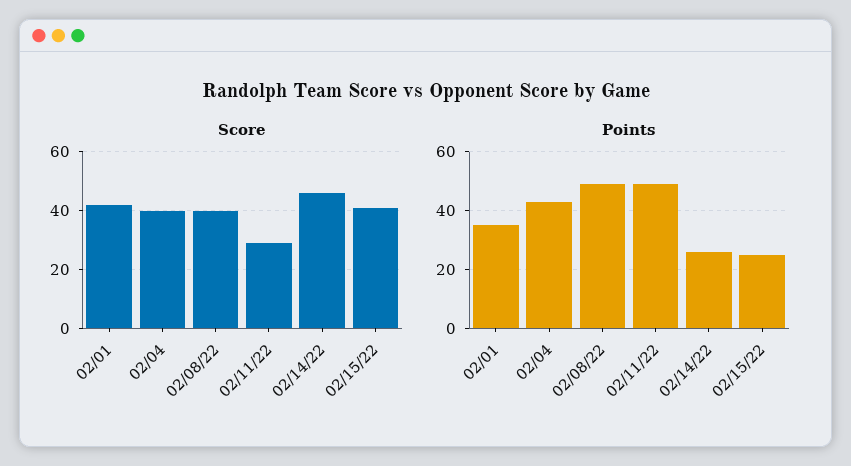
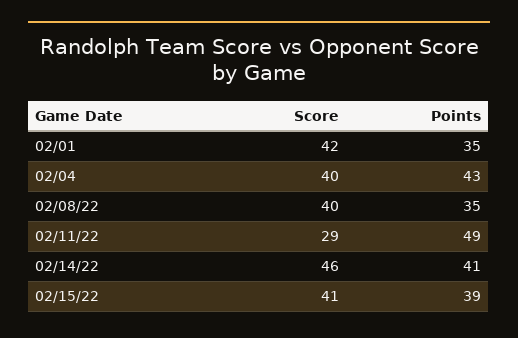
Points, 02/08/22: 50 -> 35
Points, 02/14/22: 25 -> 41
Points, 02/15/22: 25 -> 39

